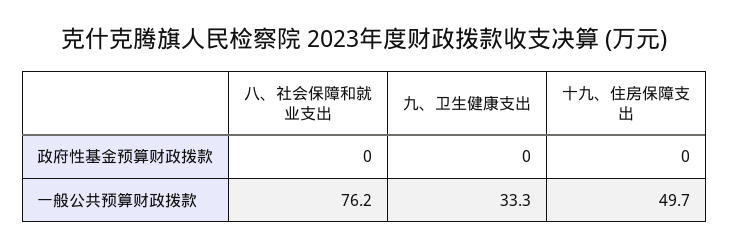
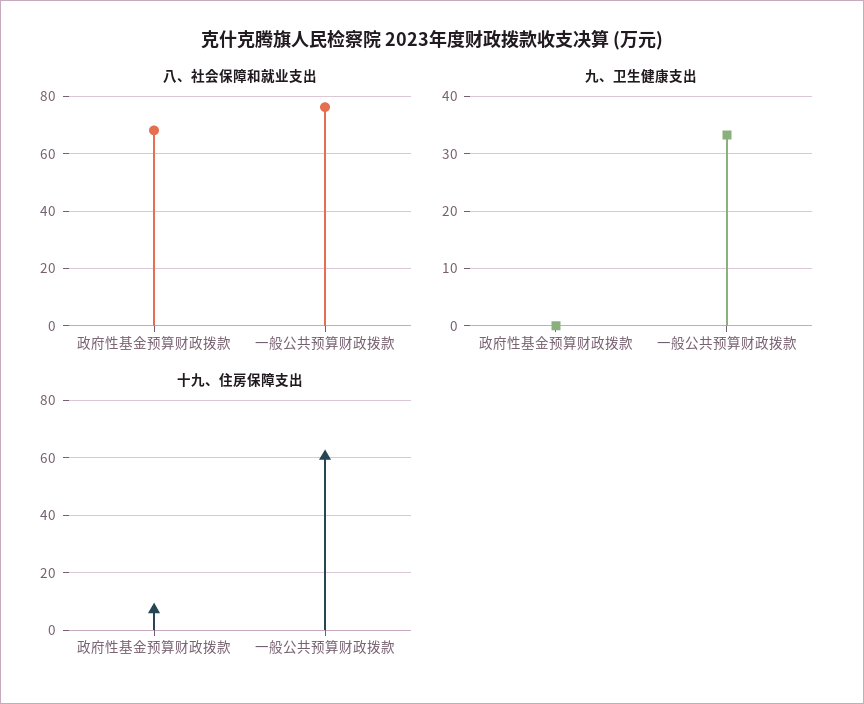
八、社会保障和就业支出, 政府性基金预算财政拨款: 0 -> 67.5
十九、住房保障支出, 政府性基金预算财政拨款: 0 -> 7.5
十九、住房保障支出, 一般公共预算财政拨款: 49.7 -> 60

